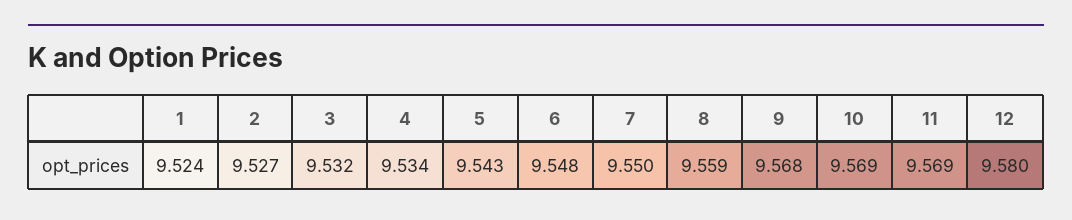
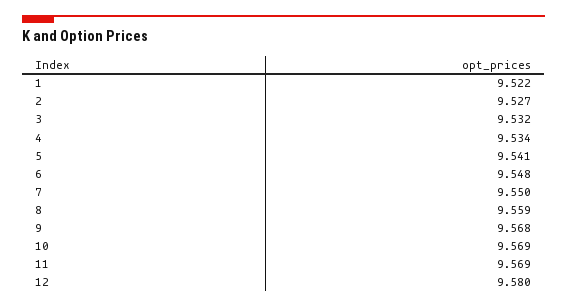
1: 9.524 -> 9.522
5: 9.543 -> 9.541

